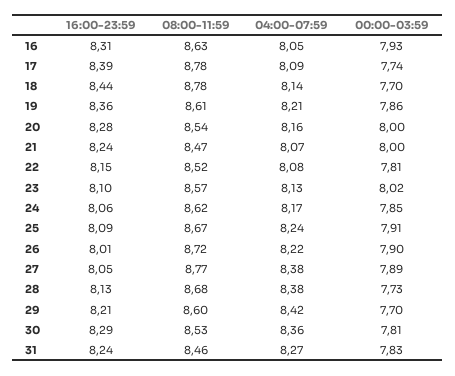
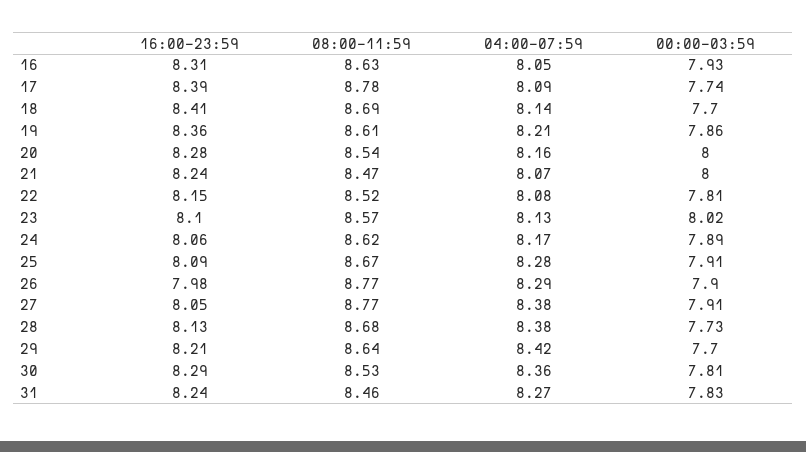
16:00-23:59, 18: 8.44 -> 8.41
08:00-11:59, 18: 8.78 -> 8.69
00:00-03:59, 24: 7.85 -> 7.89
04:00-07:59, 25: 8.24 -> 8.28
16:00-23:59, 26: 8.01 -> 7.98
08:00-11:59, 26: 8.72 -> 8.77
04:00-07:59, 26: 8.22 -> 8.29
00:00-03:59, 27: 7.89 -> 7.91
08:00-11:59, 29: 8.6 -> 8.64

